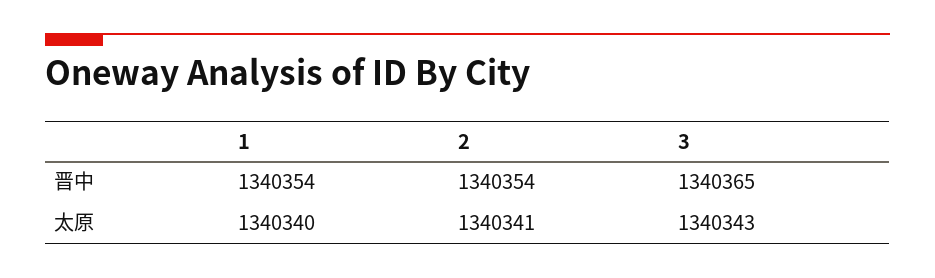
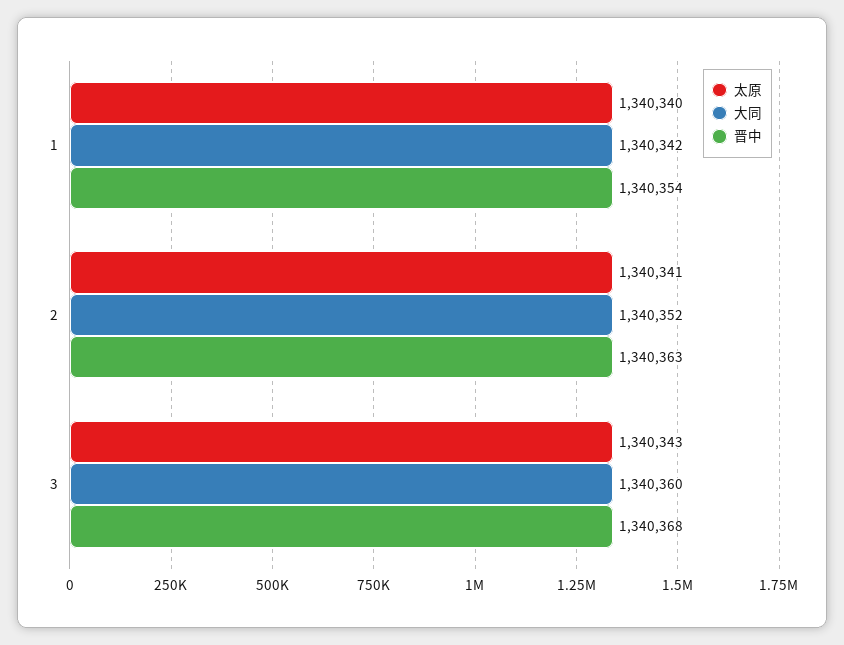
晋中, 2: 1340354 -> 1340363
晋中, 3: 1340365 -> 1340368
大同, 1: none -> 1340342
大同, 2: none -> 1340352
大同, 3: none -> 1340360

